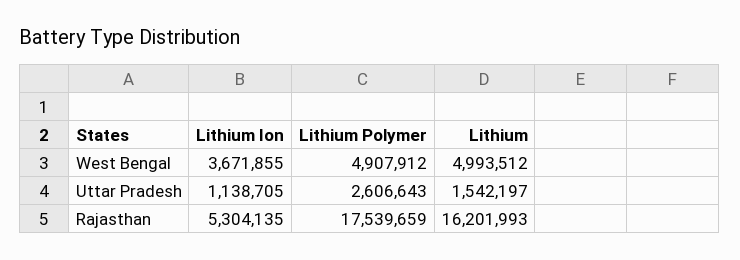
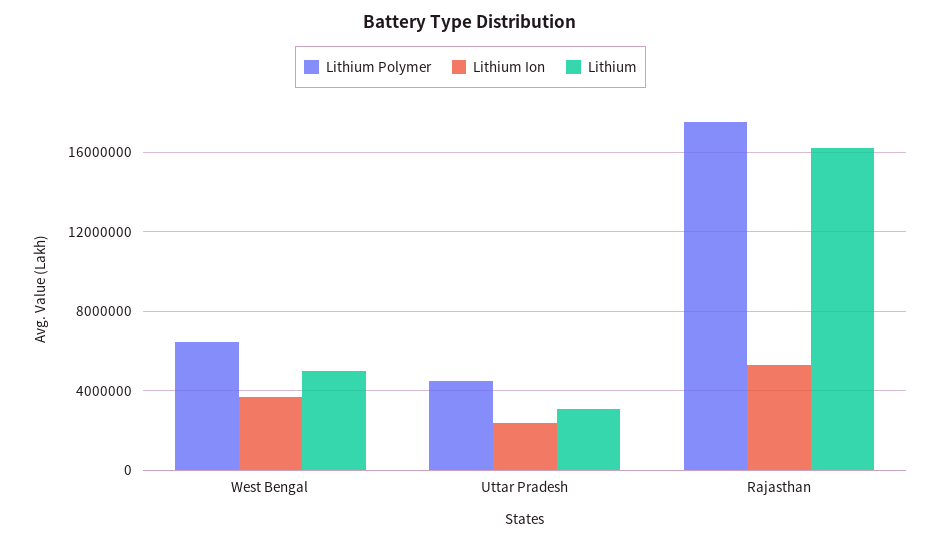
Lithium Polymer, West Bengal: 4907912 -> 6500000
Lithium Ion, Uttar Pradesh: 1138705 -> 2500000
Lithium Polymer, Uttar Pradesh: 2606643 -> 4500000
Lithium, Uttar Pradesh: 1542197 -> 3000000

